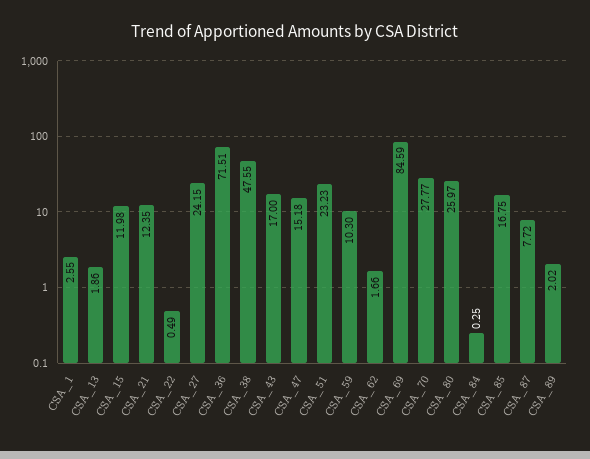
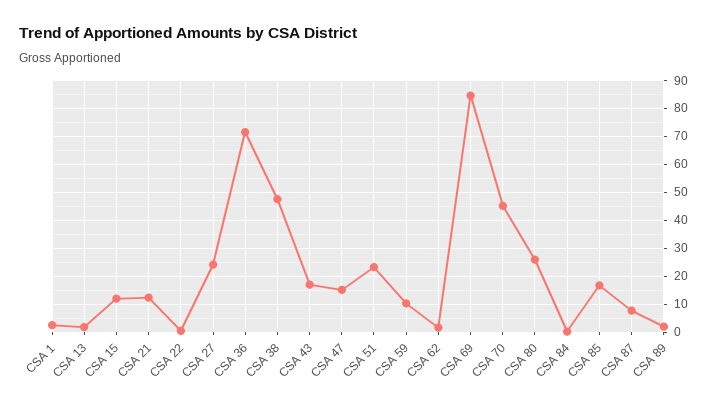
CSA_70: 27.77 -> 45

